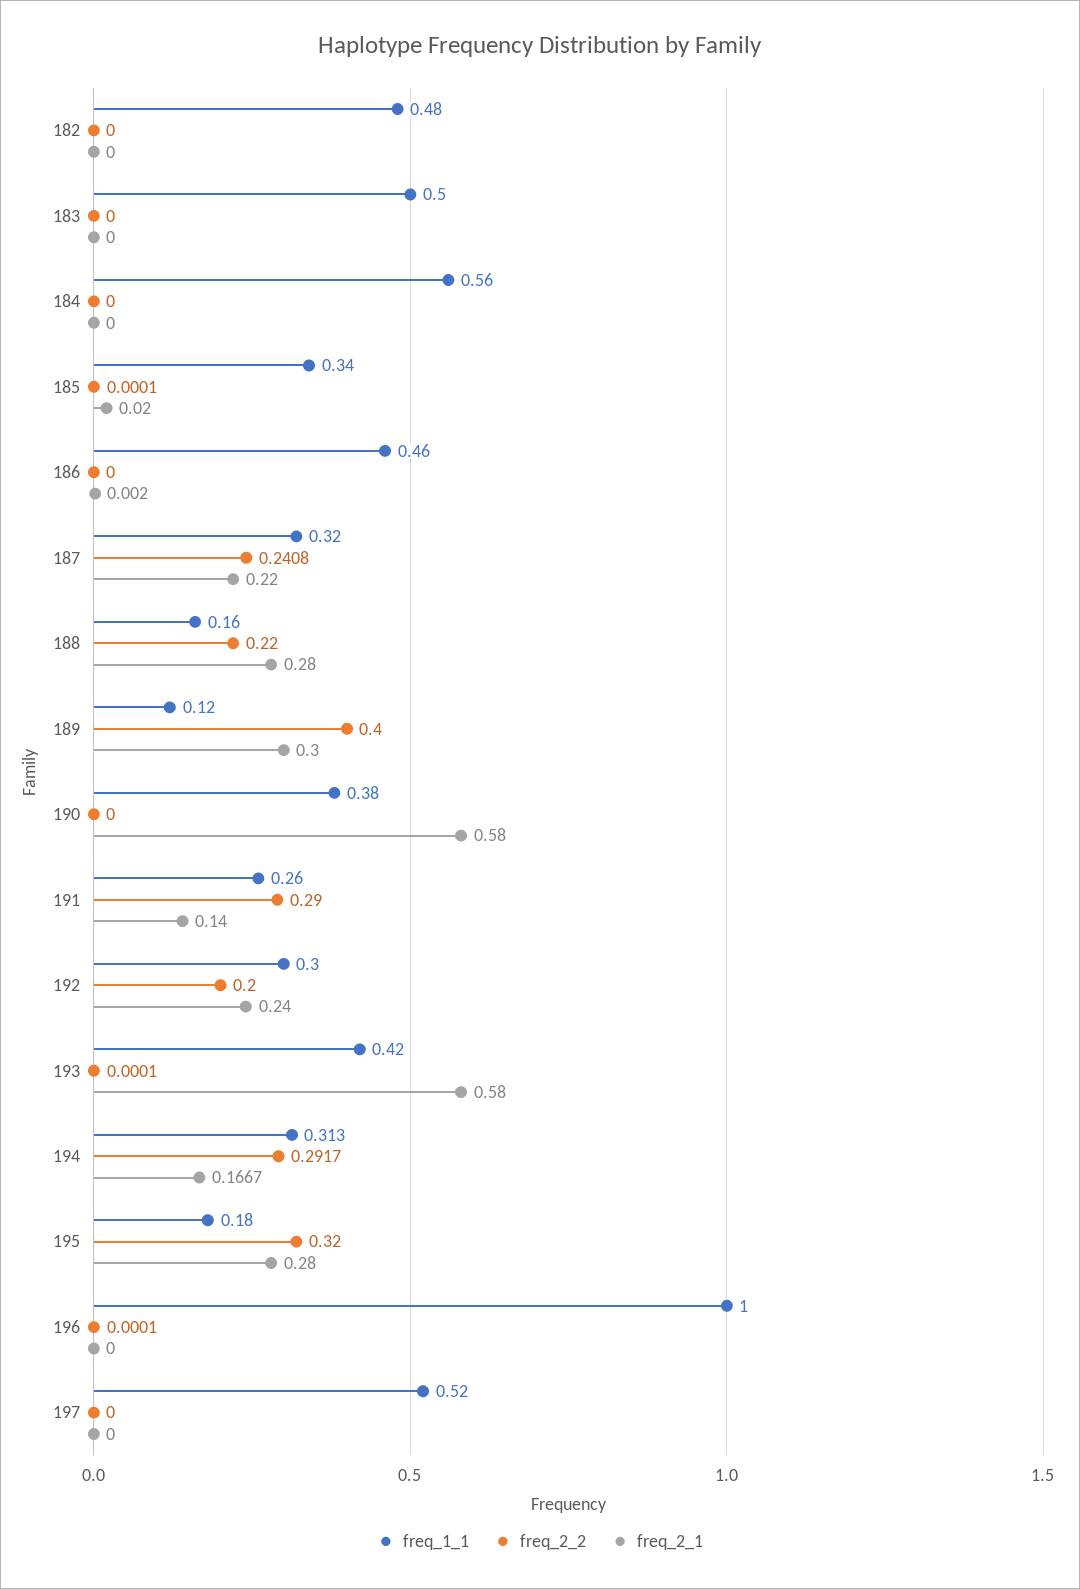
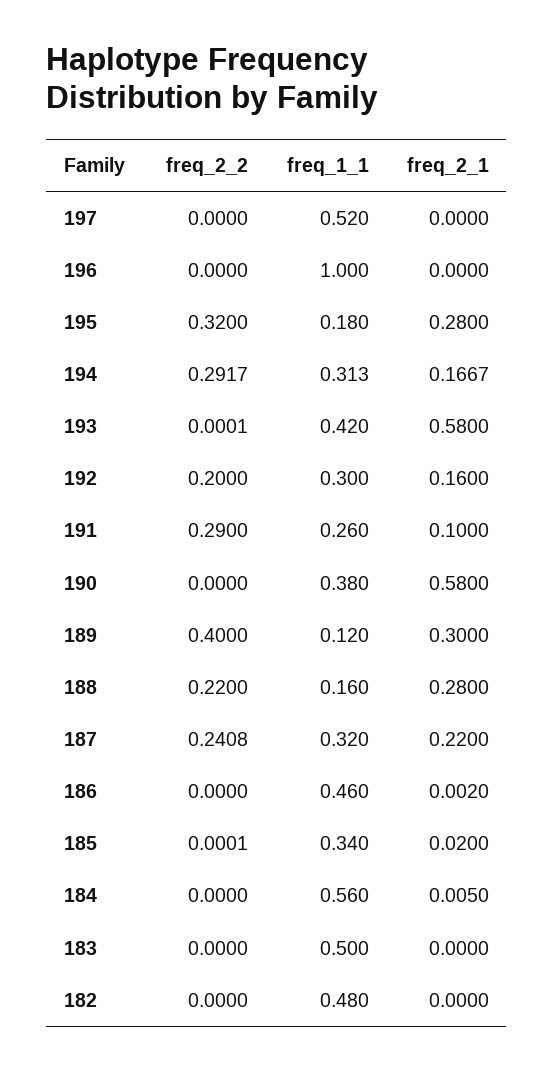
freq_2_1, 184: 0 -> 0.005
freq_2_1, 191: 0.14 -> 0.1
freq_2_1, 192: 0.24 -> 0.16
freq_2_2, 196: 0.0001 -> 0

